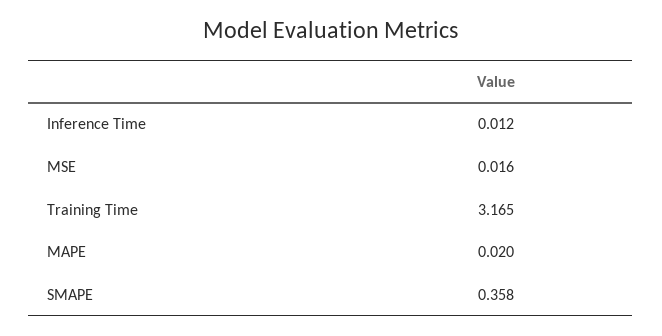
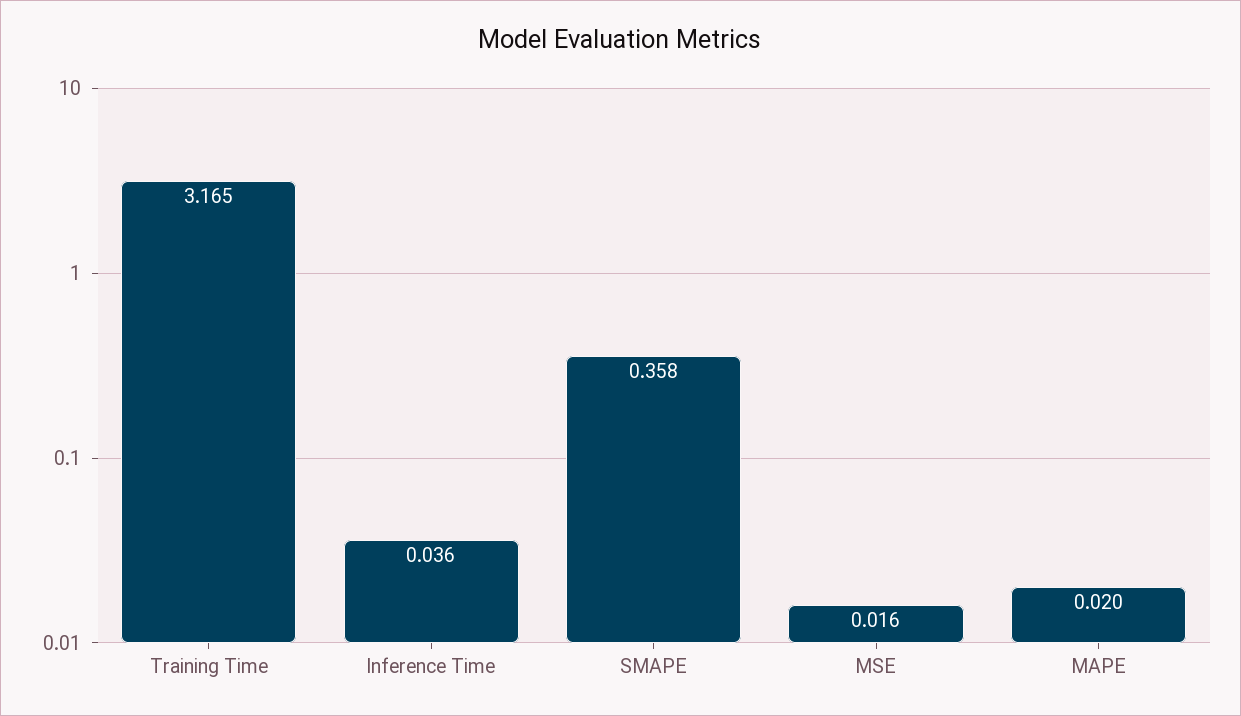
Inference Time: 0.012 -> 0.036

